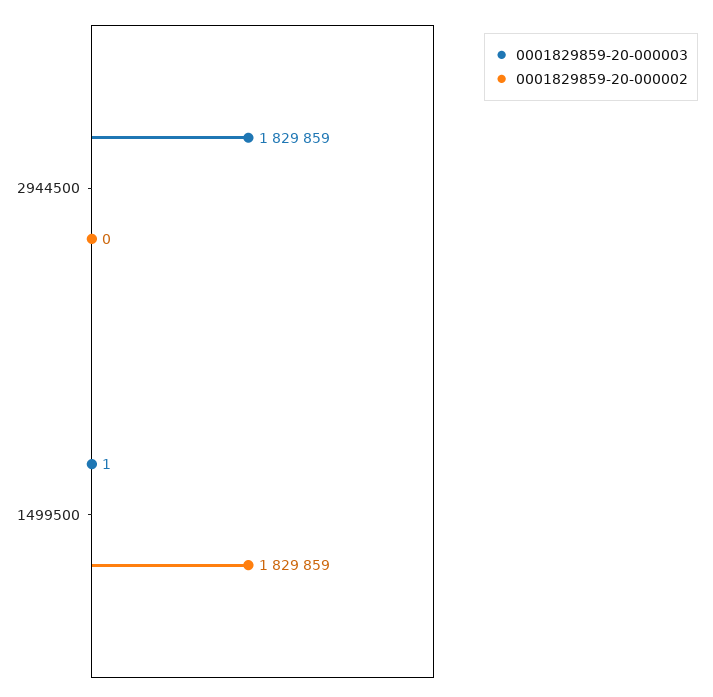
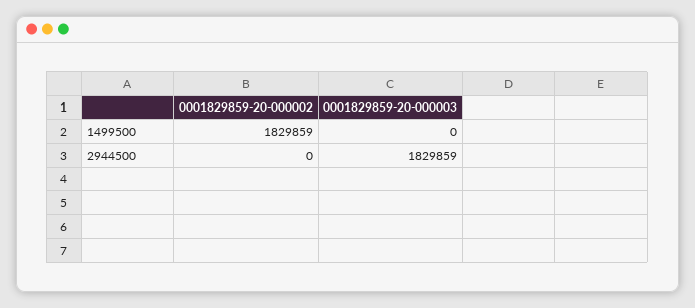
0001829859-20-000003, 1499500: 1 -> 0

